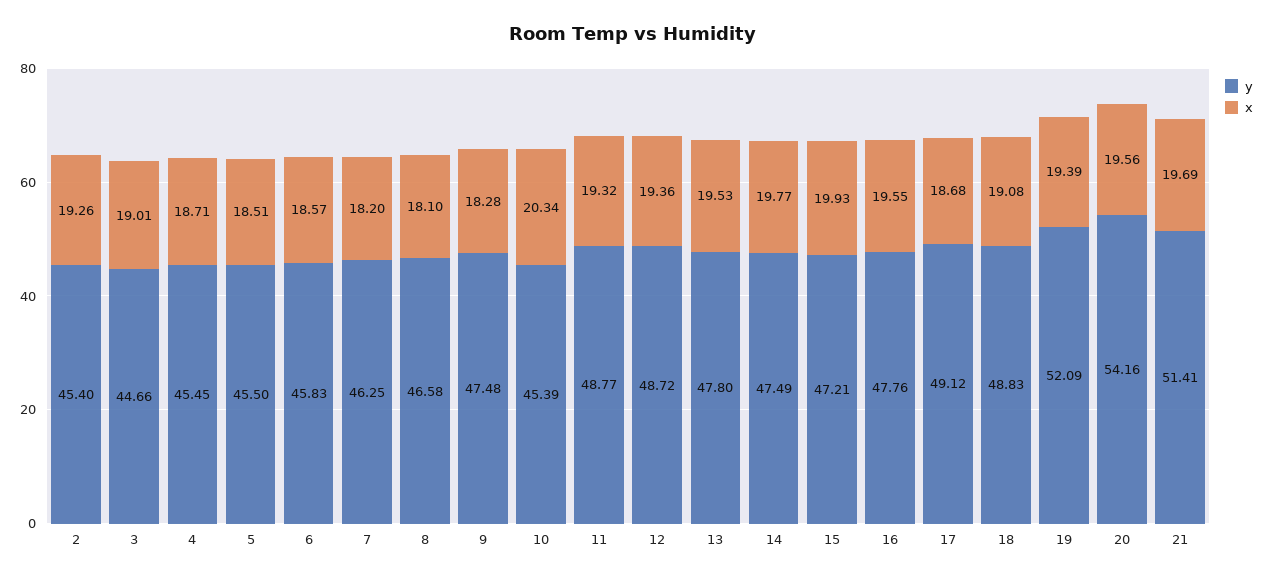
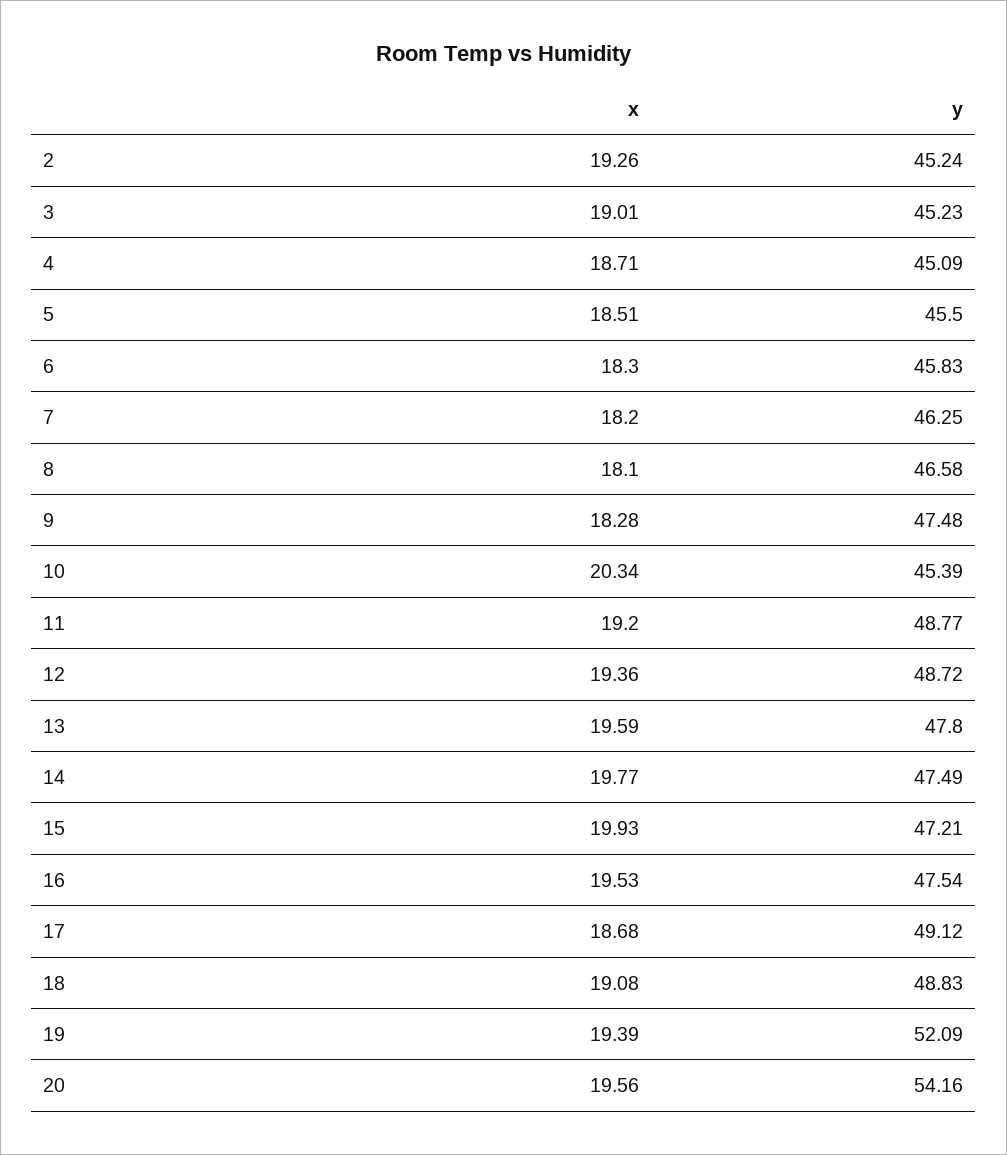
y, 2: 45.4 -> 45.24
y, 3: 44.66 -> 45.23
y, 4: 45.45 -> 45.09
x, 6: 18.57 -> 18.3
x, 11: 19.32 -> 19.2
x, 13: 19.53 -> 19.59
y, 16: 47.76 -> 47.54
x, 16: 19.55 -> 19.53
y, 21: 51.41 -> none
x, 21: 19.69 -> none

